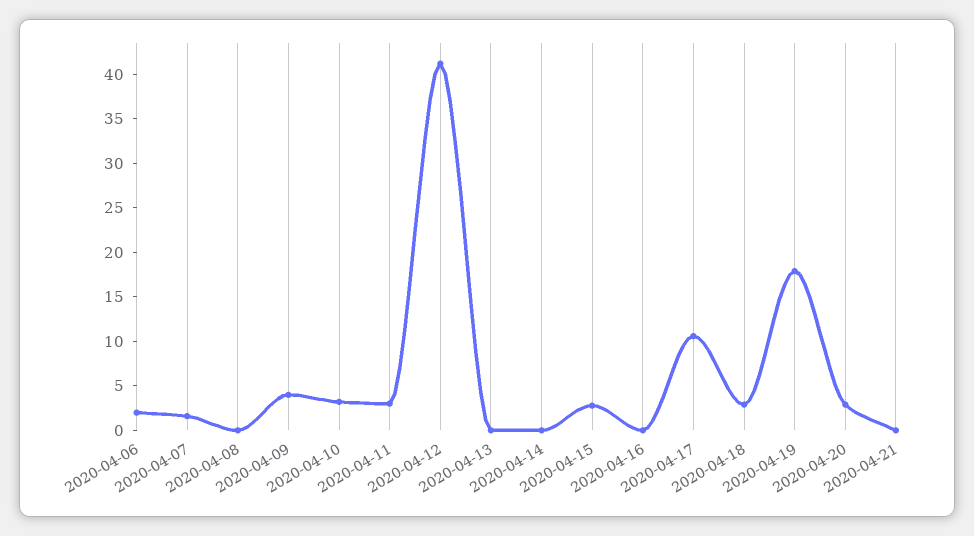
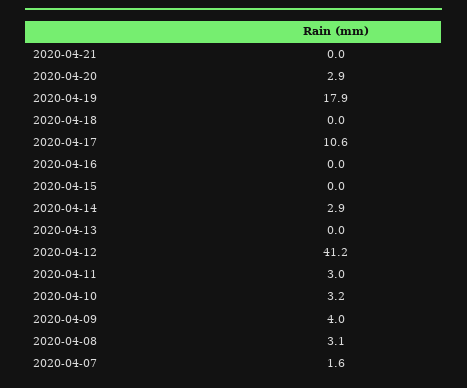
2020-04-06: 2 -> none
2020-04-08: 0 -> 3.1
2020-04-14: 0 -> 2.9
2020-04-15: 3 -> 0
2020-04-18: 3 -> 0

